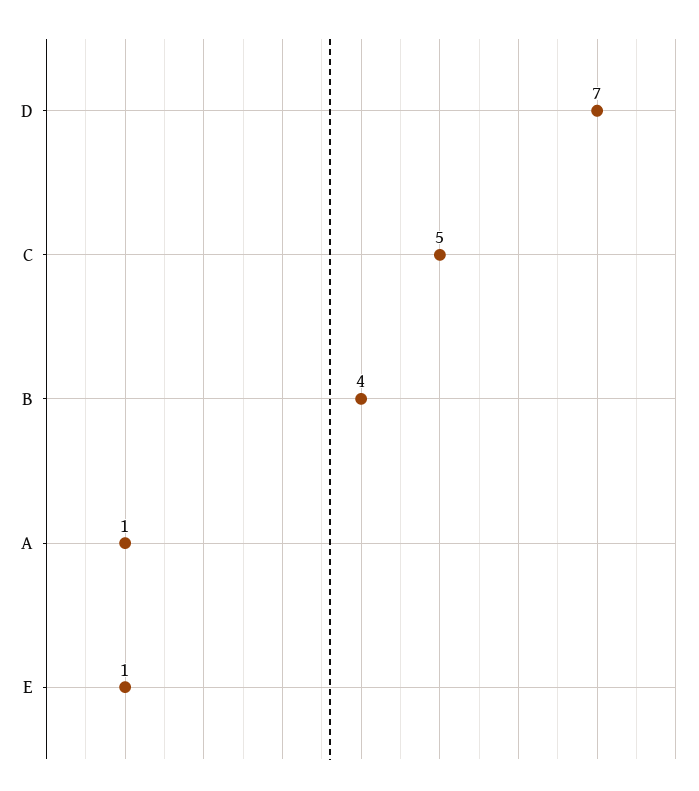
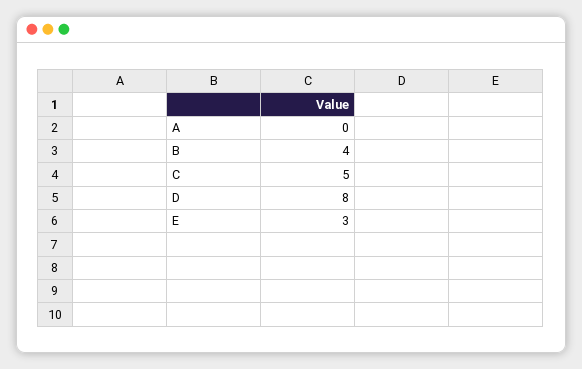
D: 7 -> 8
A: 1 -> 0
E: 1 -> 3

